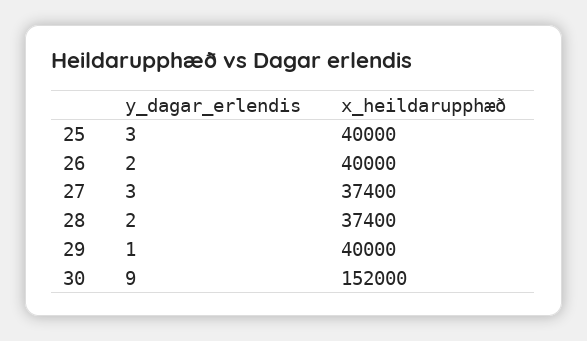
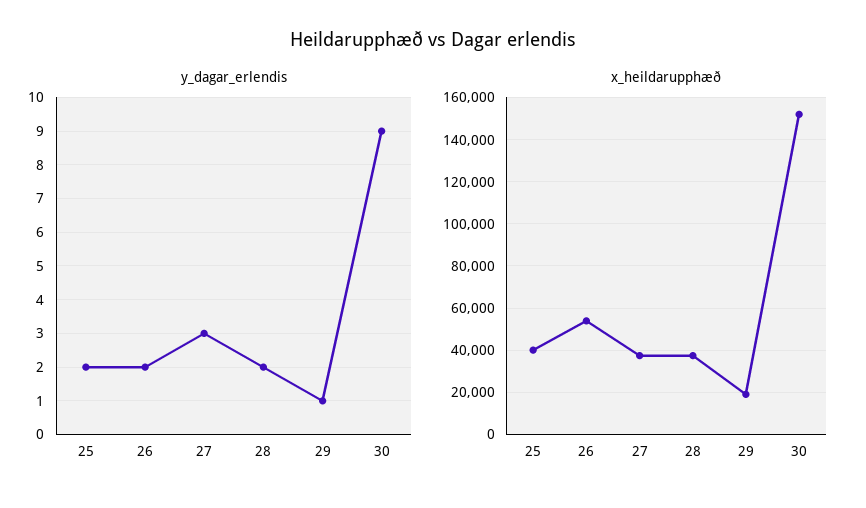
y_dagar_erlendis, 25: 3 -> 2
x_heildarupphæð, 26: 40000 -> 55000
x_heildarupphæð, 29: 40000 -> 20000

